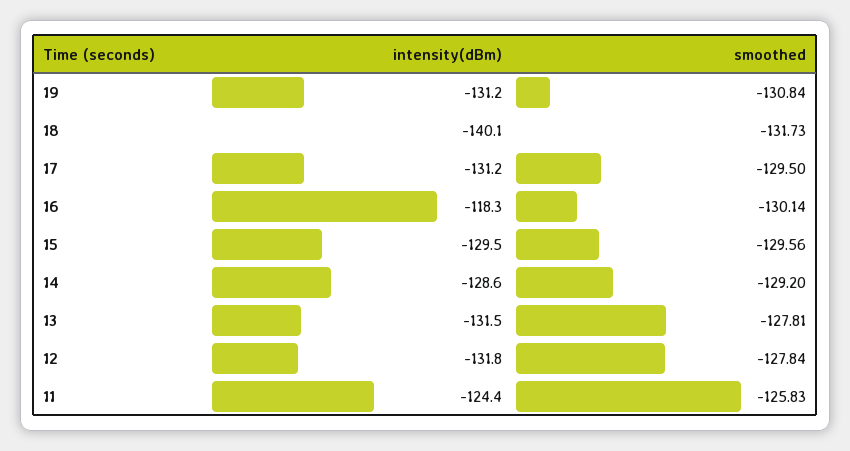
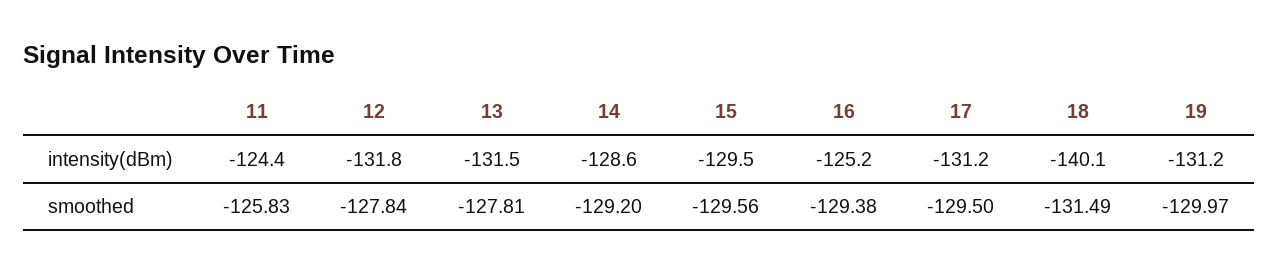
smoothed, 19: -130.84 -> -129.97
smoothed, 18: -131.73 -> -131.49
intensity(dBm), 16: -118.3 -> -125.2
smoothed, 16: -130.14 -> -129.38

